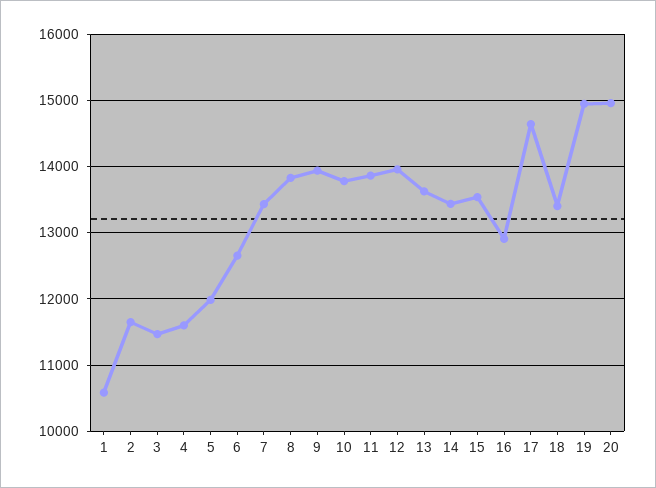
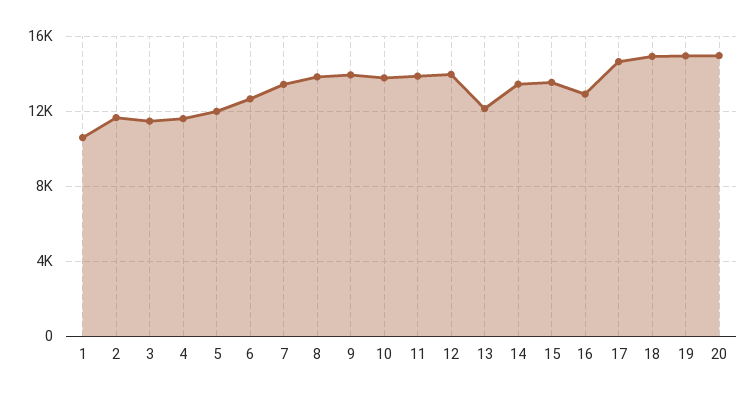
13: 13600 -> 12000
18: 13400 -> 15000

